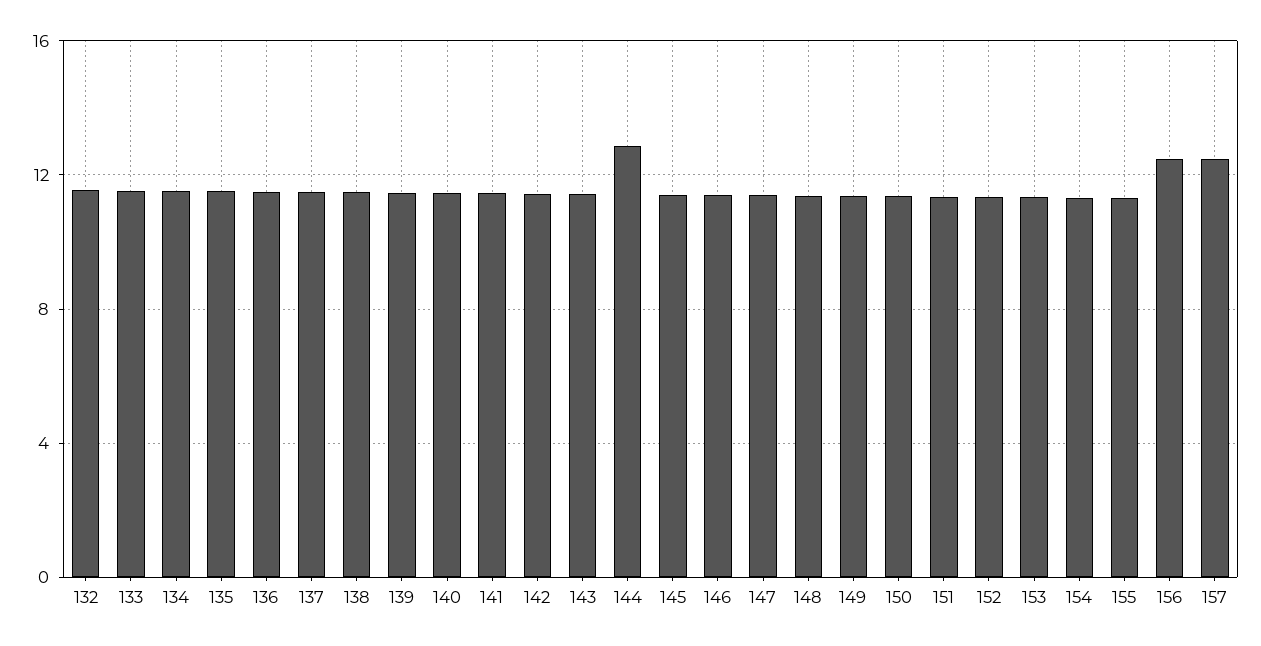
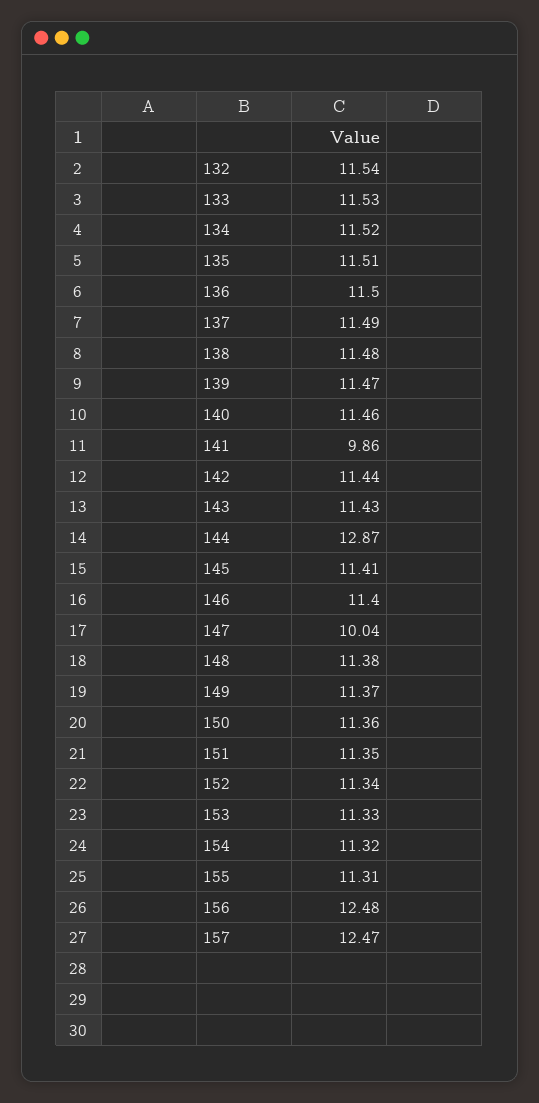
141: 11.5 -> 9.86
147: 11.5 -> 10.04

